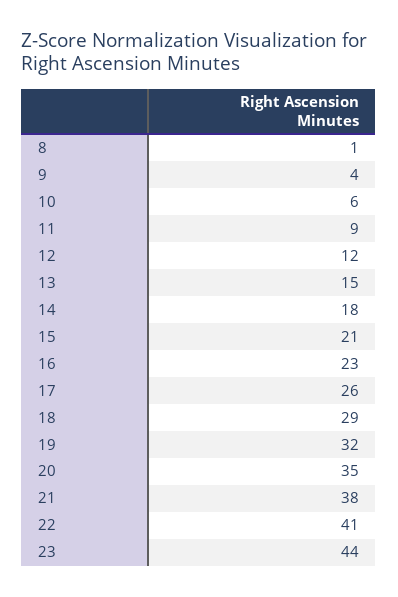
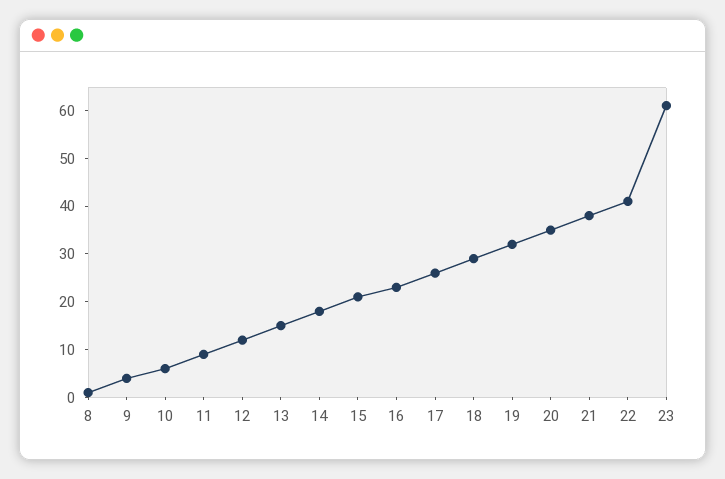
23: 44 -> 60

